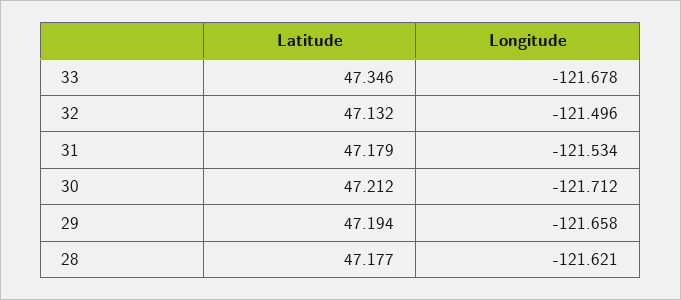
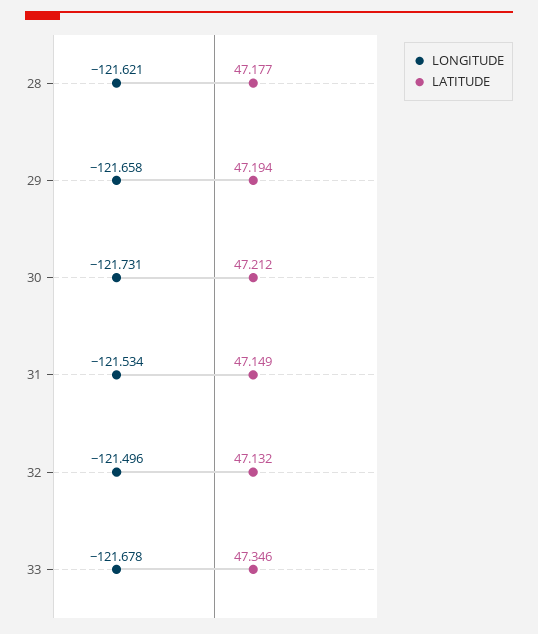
Latitude, 31: 47.179 -> 47.149
Longitude, 30: -121.712 -> -121.731

